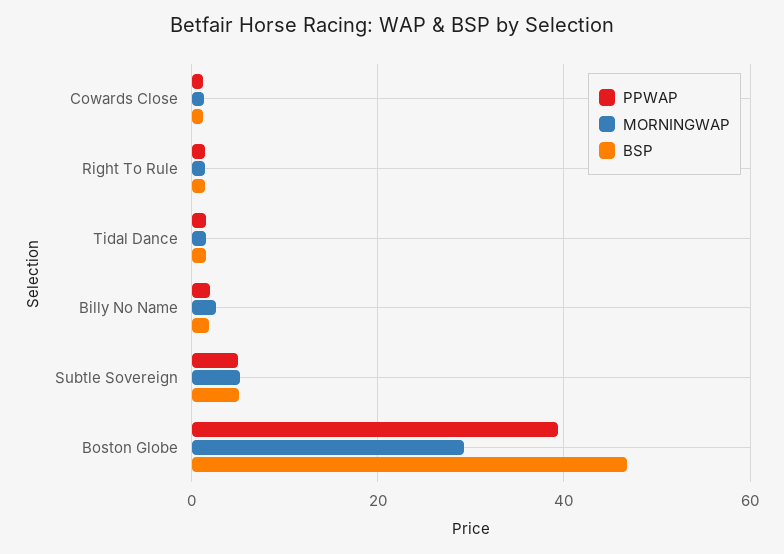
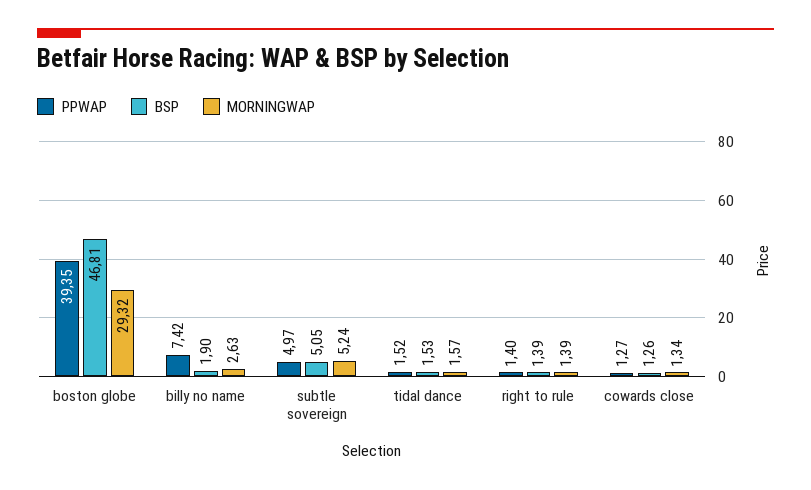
PPWAP, Billy No Name: 2 -> 7.42

